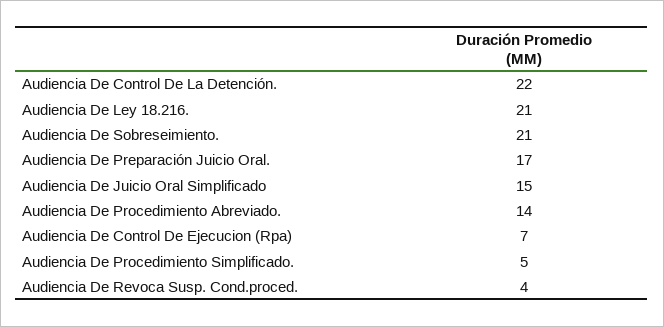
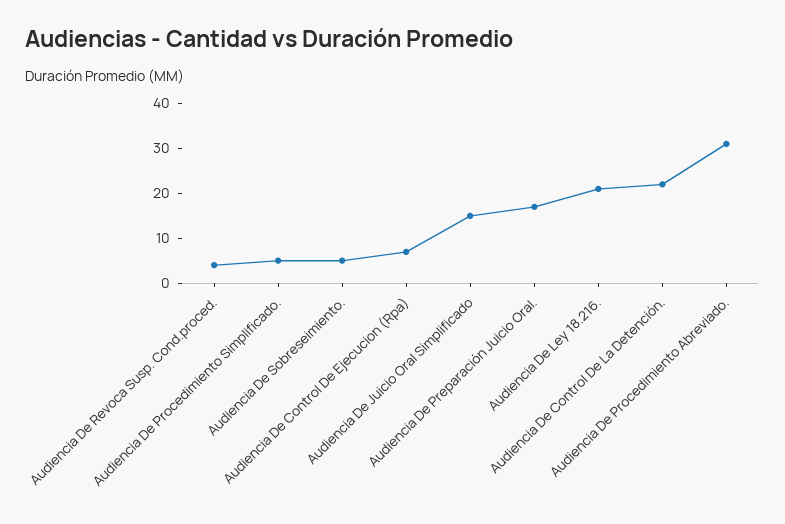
Audiencia De Sobreseimiento.: 21 -> 5
Audiencia De Procedimiento Abreviado.: 14 -> 30

